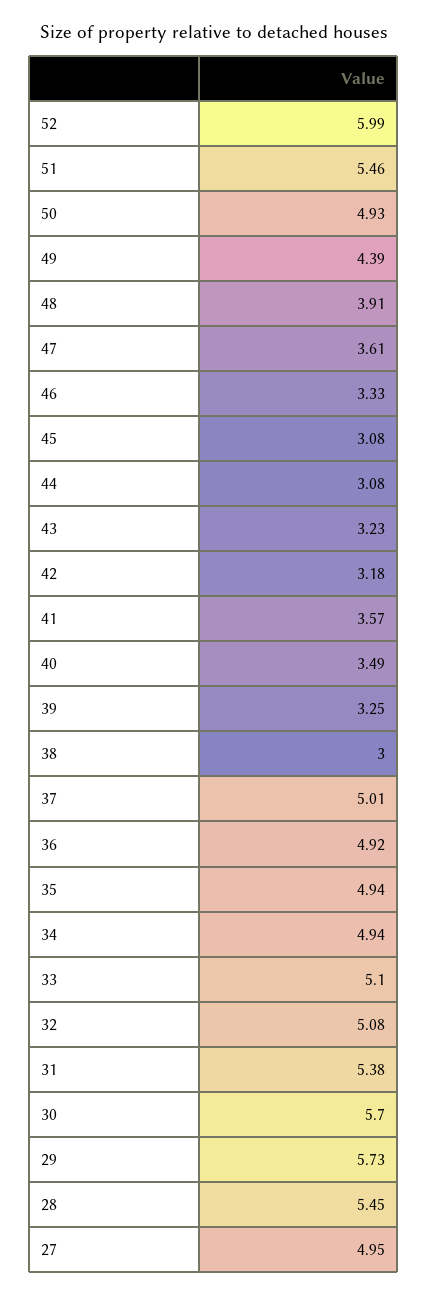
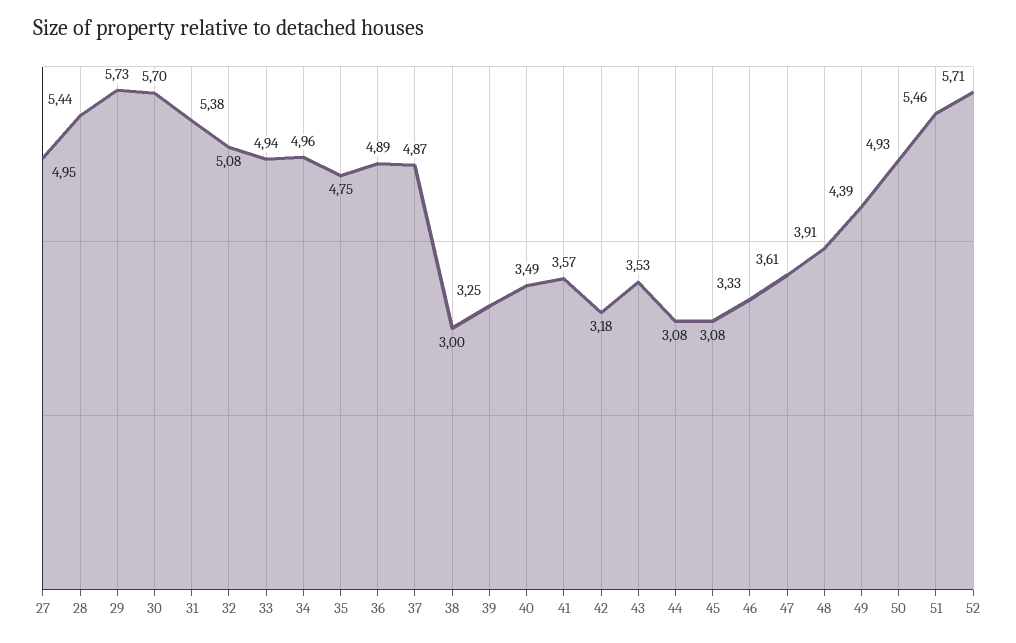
52: 5.99 -> 5.71
43: 3.23 -> 3.53
37: 5.01 -> 4.87
36: 4.92 -> 4.89
35: 4.94 -> 4.75
34: 4.94 -> 4.96
33: 5.1 -> 4.94
28: 5.45 -> 5.44

